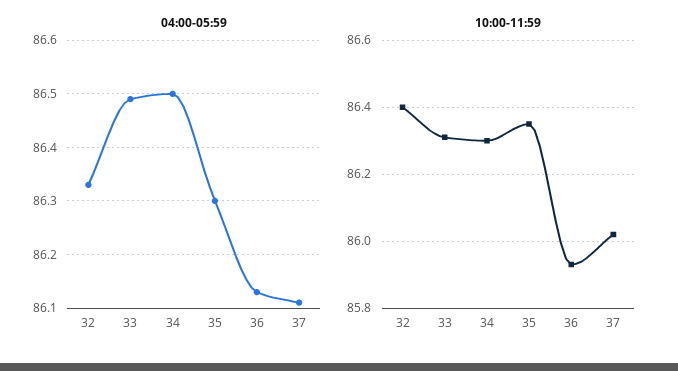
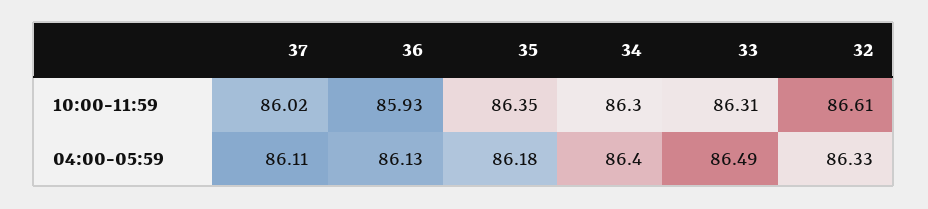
04:00-05:59, 34: 86.5 -> 86.4
04:00-05:59, 35: 86.3 -> 86.18
10:00-11:59, 32: 86.4 -> 86.61

